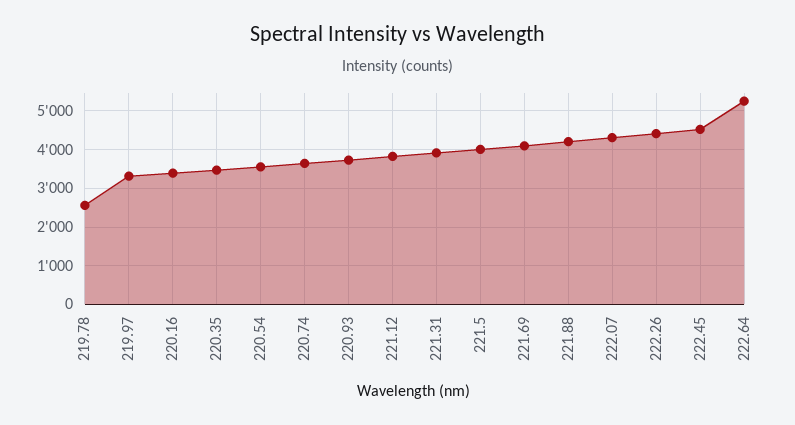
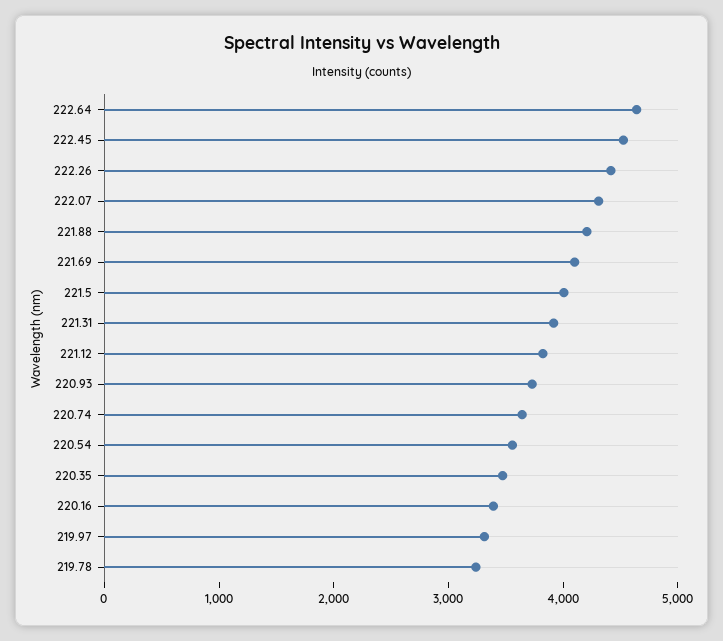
219.78: 2600 -> 3200
222.64: 5200 -> 4600

